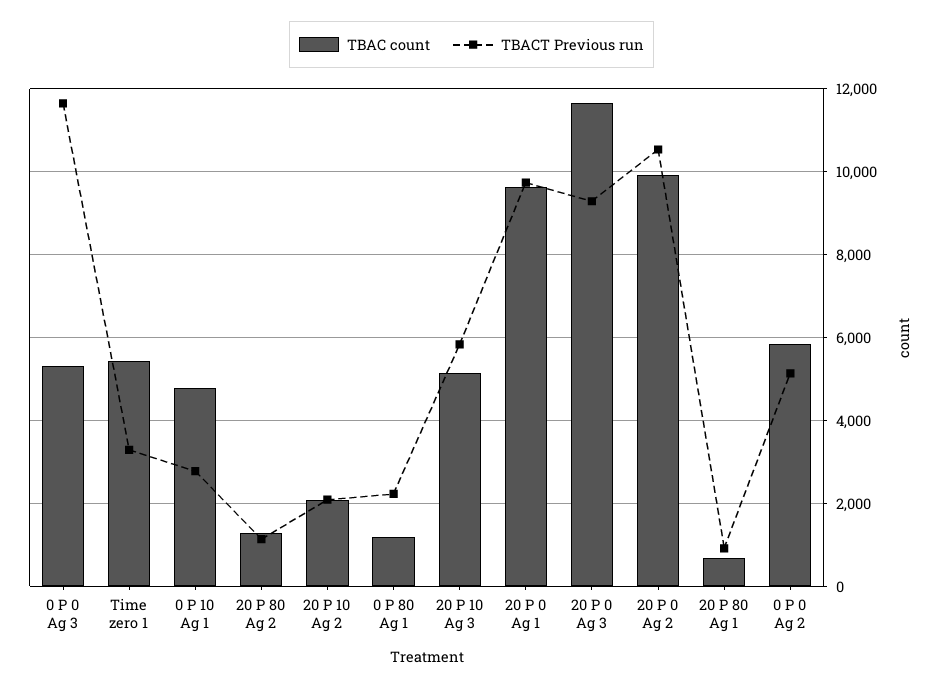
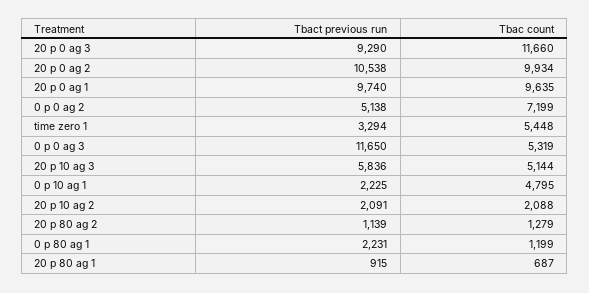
TBACT Previous run, 0 P 10 Ag 1: 2800 -> 2225
TBAC count, 0 P 0 Ag 2: 5800 -> 7199

